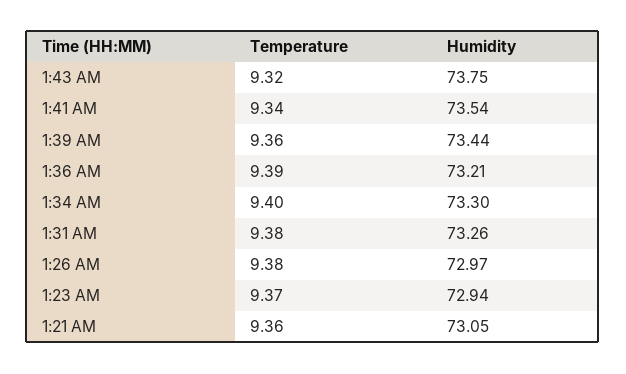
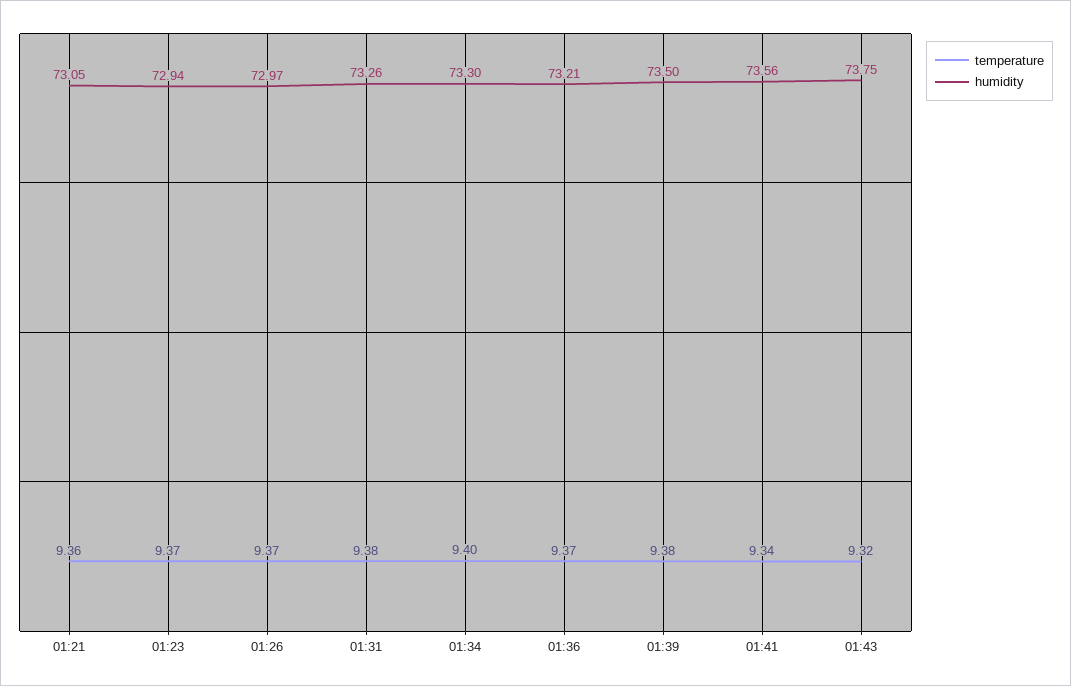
Humidity, 1:41 AM: 73.54 -> 73.56
Temperature, 1:39 AM: 9.36 -> 9.38
Humidity, 1:39 AM: 73.44 -> 73.5
Temperature, 1:36 AM: 9.39 -> 9.37
Temperature, 1:26 AM: 9.38 -> 9.37

